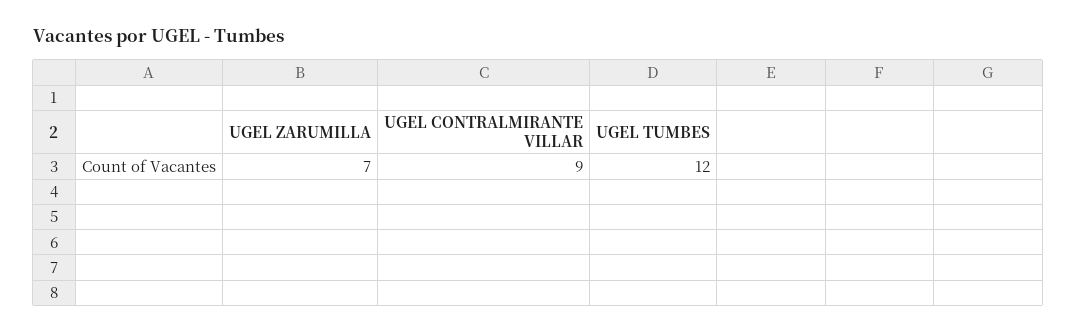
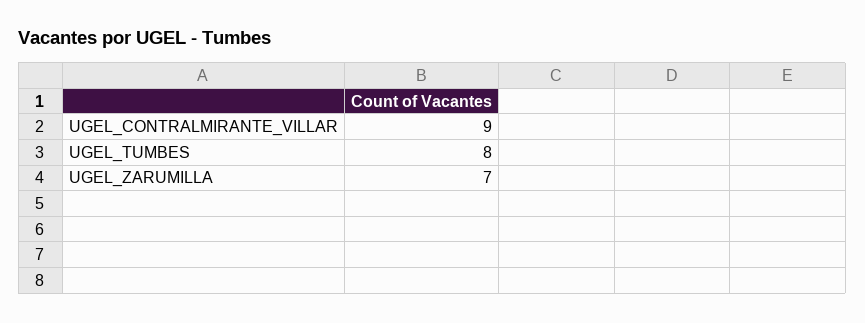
UGEL TUMBES: 12 -> 8

